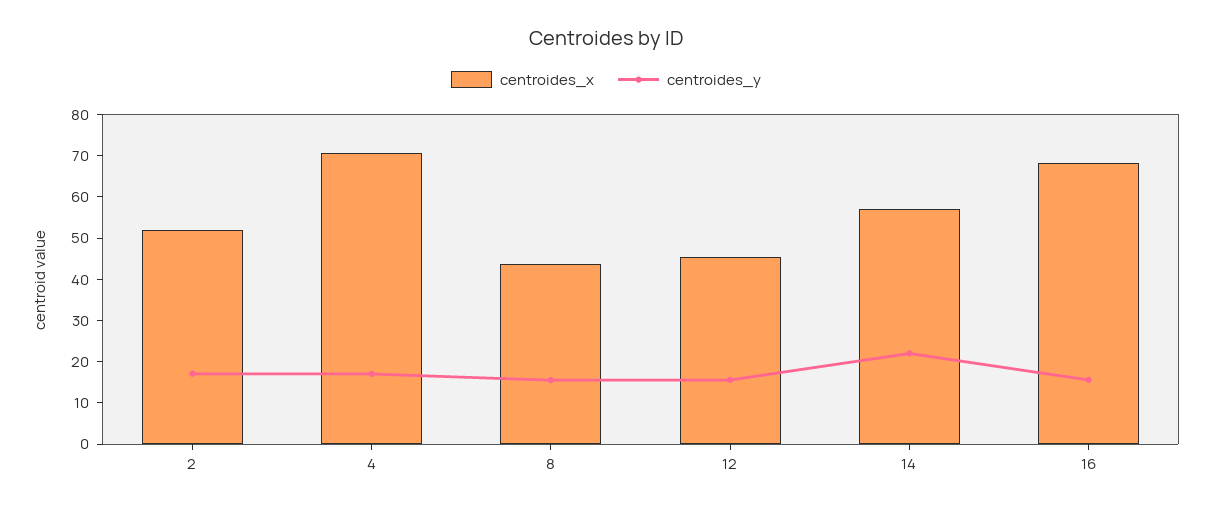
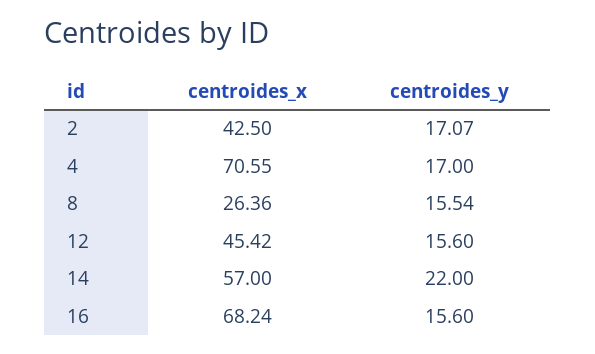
centroides_x, 2: 52 -> 42.5
centroides_x, 8: 44 -> 26.36

